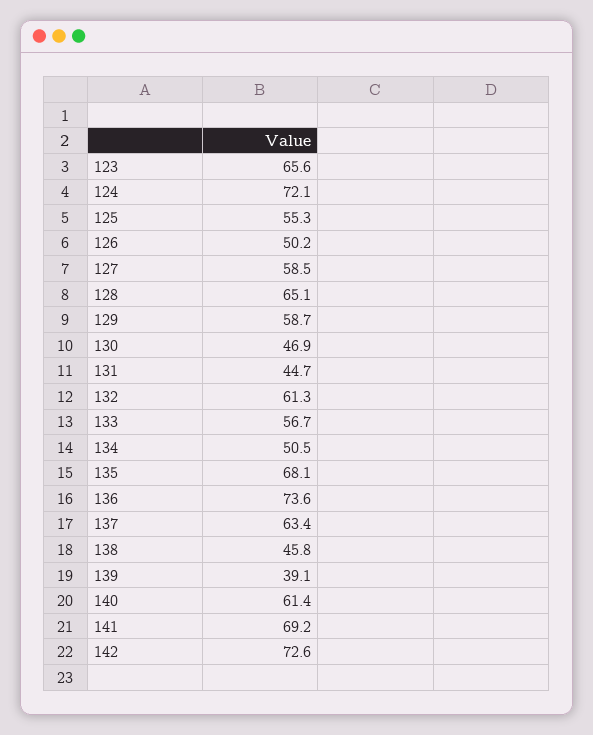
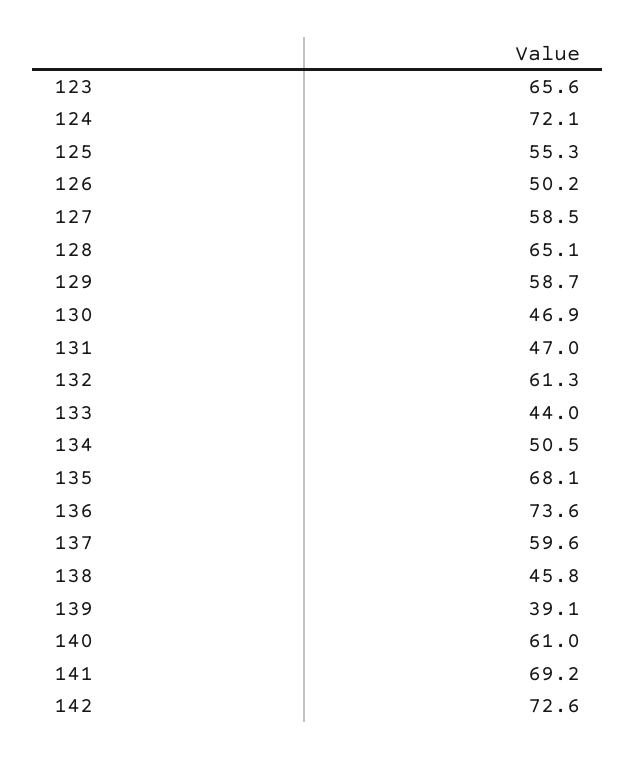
131: 44.7 -> 47
133: 56.7 -> 44
137: 63.4 -> 59.6
140: 61.4 -> 61

